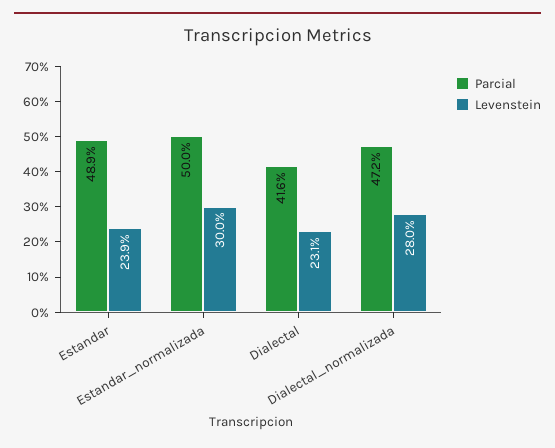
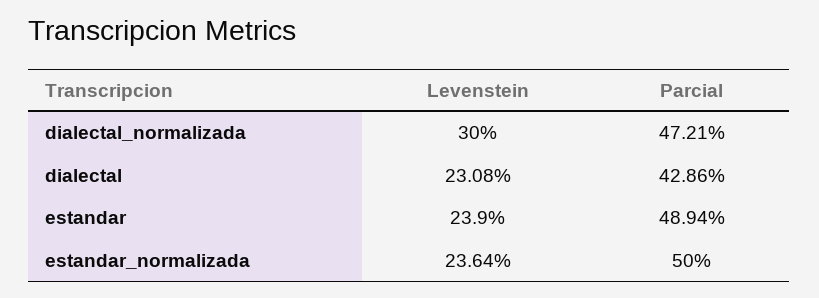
Levenstein, Estandar_normalizada: 30 -> 23.64
Parcial, Dialectal: 41.6 -> 42.86
Levenstein, Dialectal_normalizada: 28 -> 30

